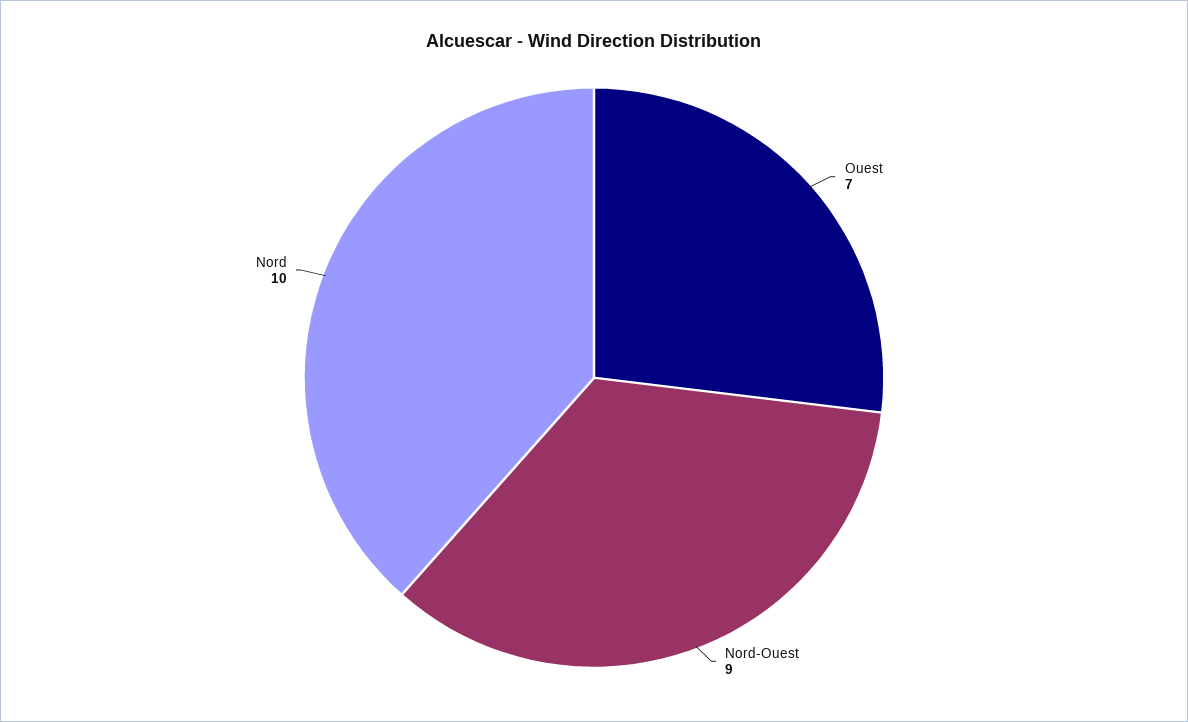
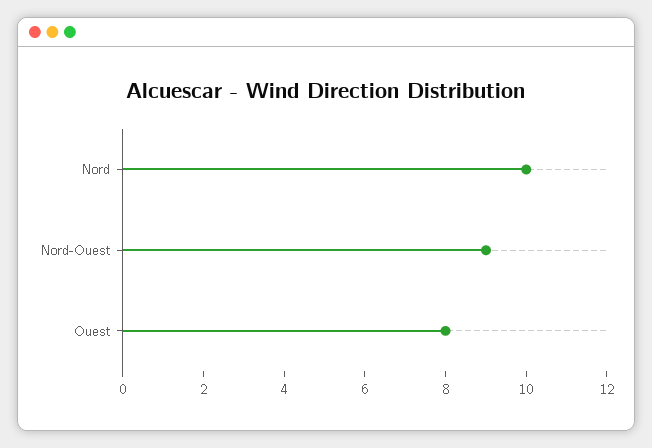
Ouest: 7 -> 8

